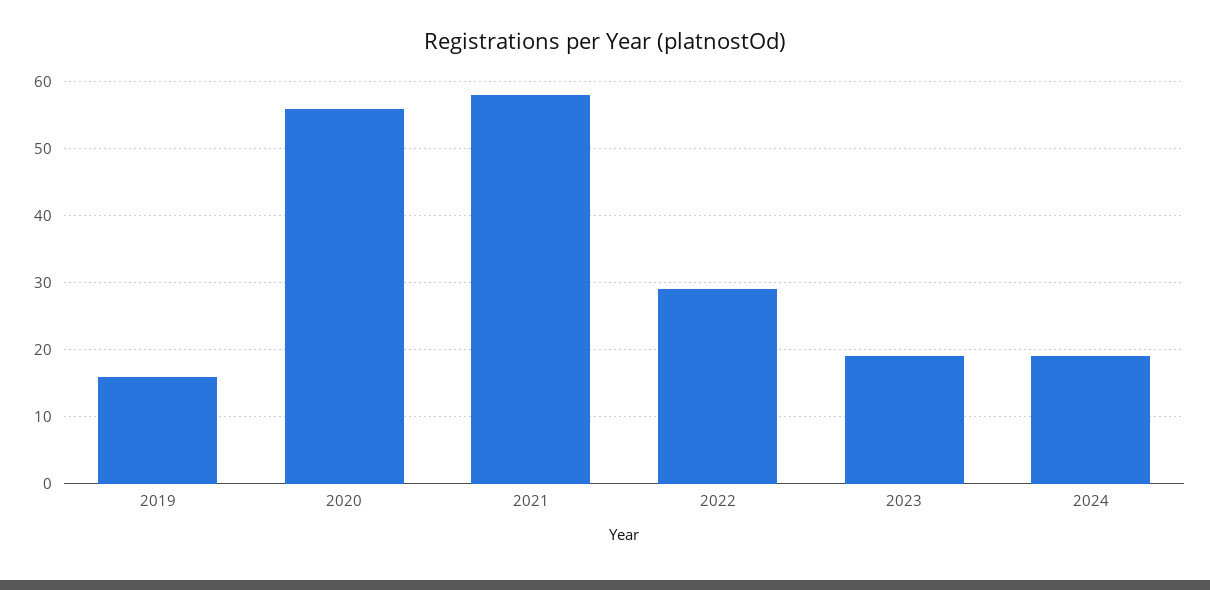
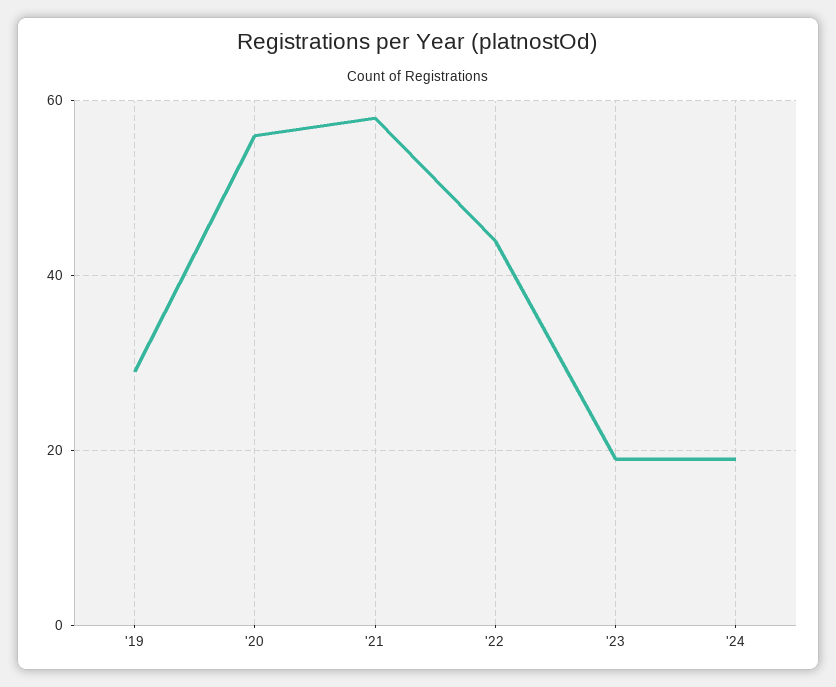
2019: 16 -> 30
2022: 29 -> 45

